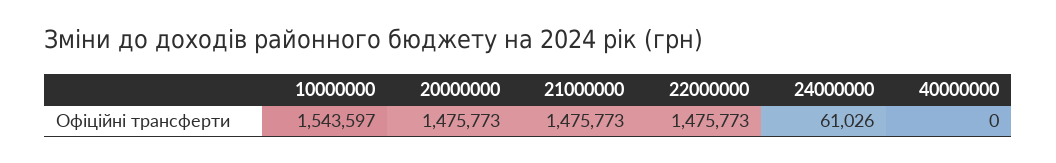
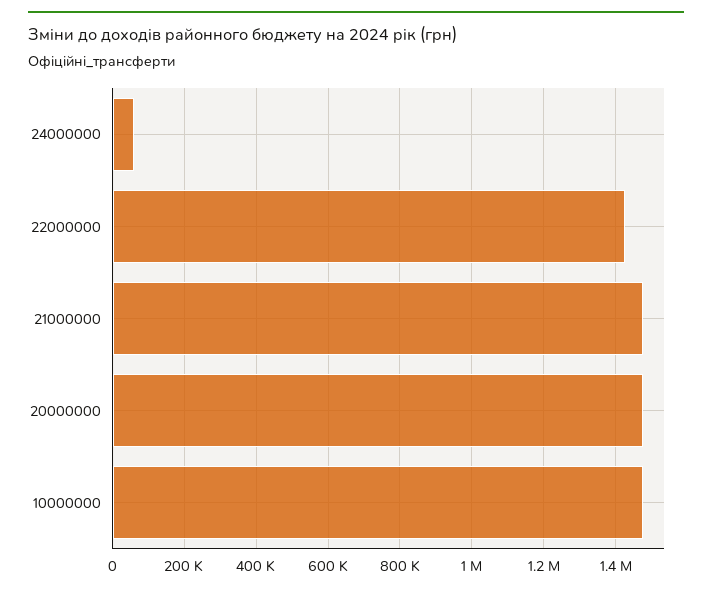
10000000: 1543597 -> 1480000
22000000: 1475773 -> 1420000
40000000: 0 -> none

